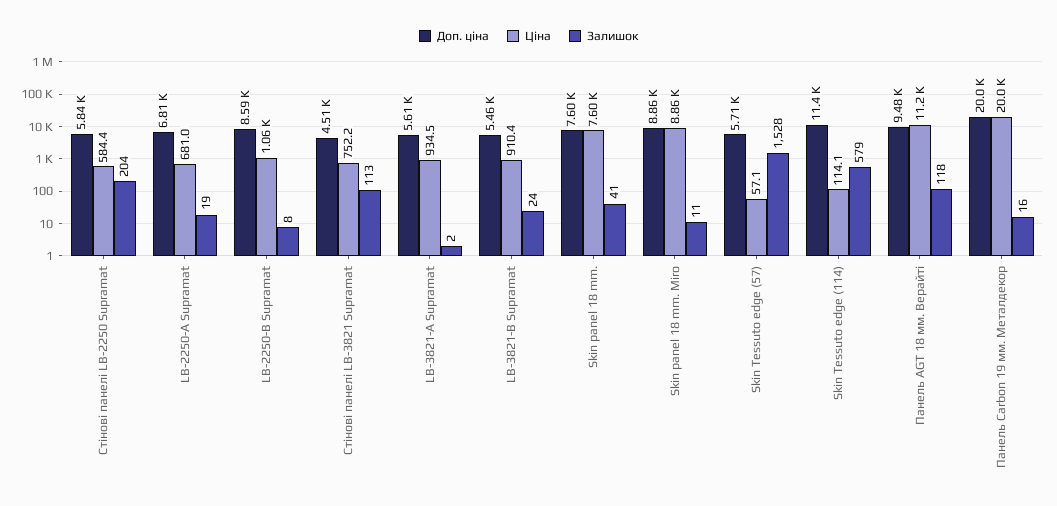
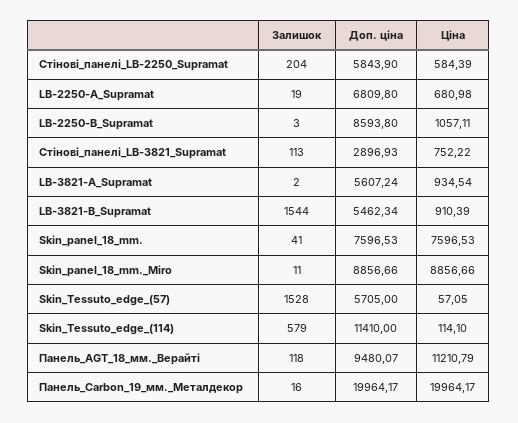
Залишок, LB-2250-В Supramat: 8 -> 3
Доп. ціна, Стінові панелі LB-3821 Supramat: 4510 -> 2896.93
Залишок, LB-3821-В Supramat: 24 -> 1544

